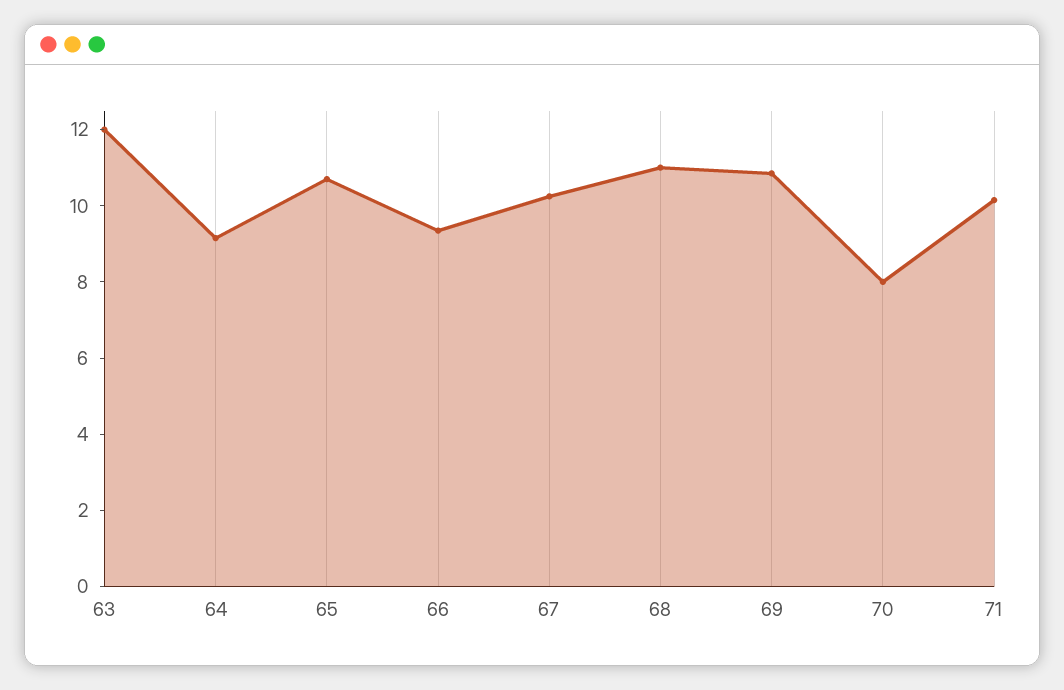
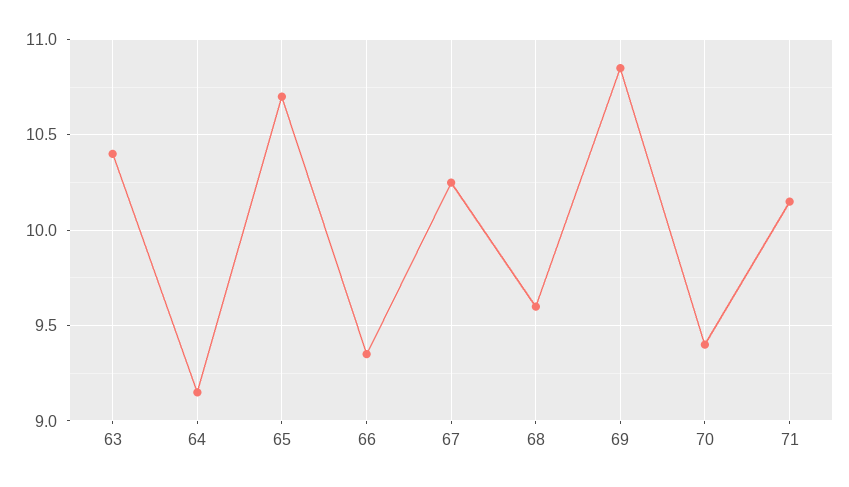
63: 12 -> 10.4
68: 11 -> 9.6
70: 8 -> 9.4

